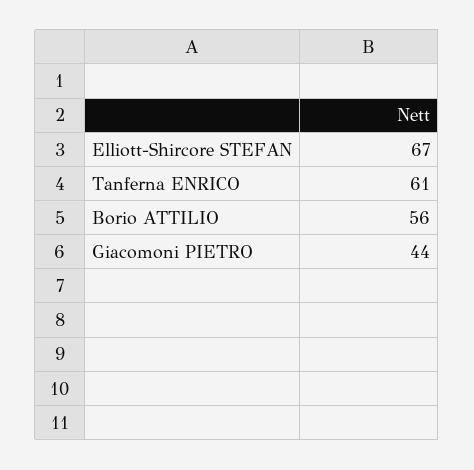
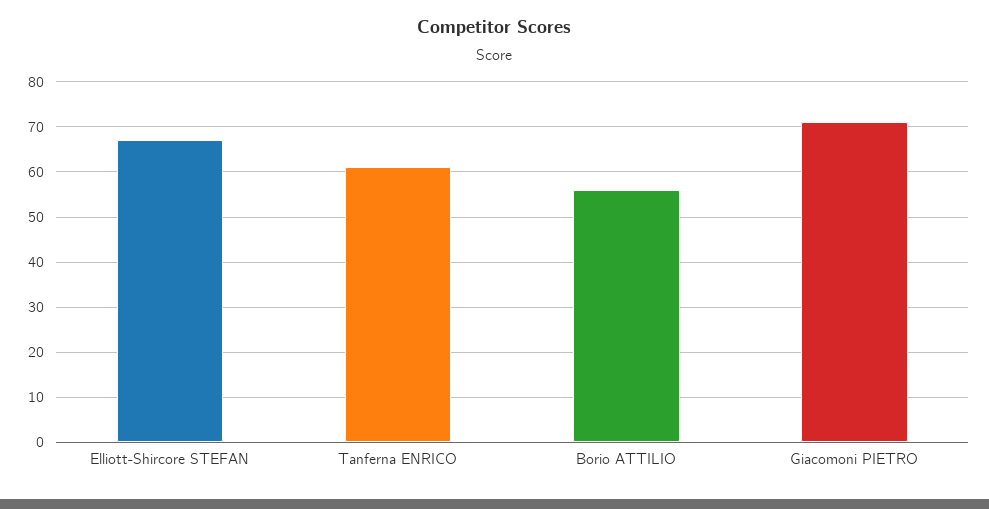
Giacomoni PIETRO: 44 -> 70

